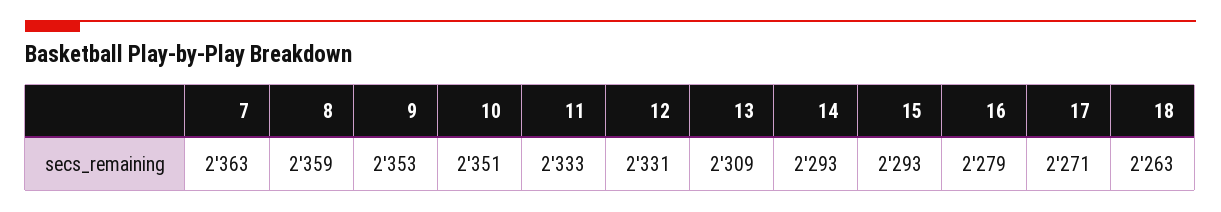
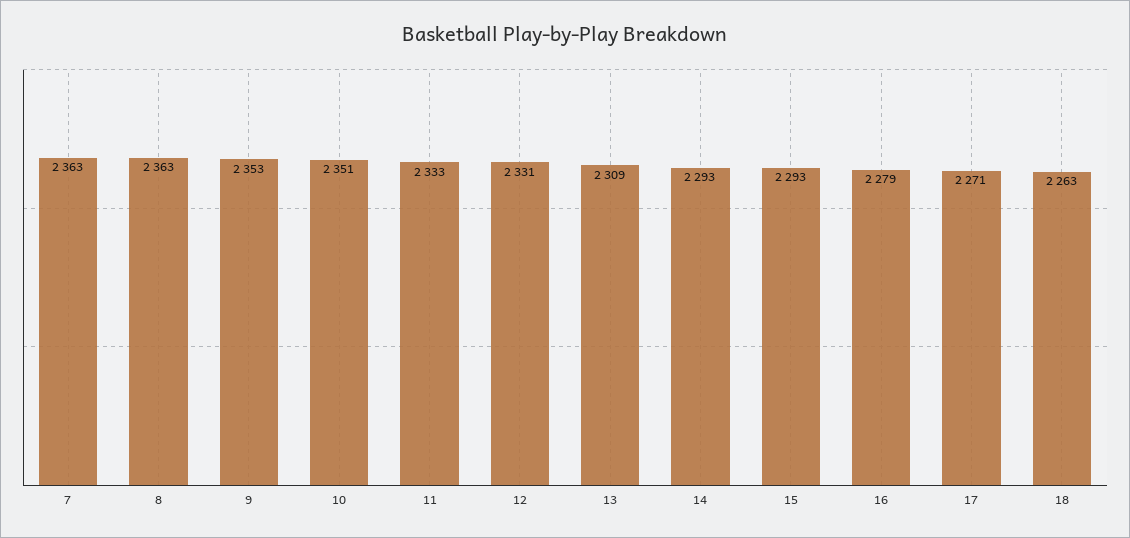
8: 2359 -> 2363

